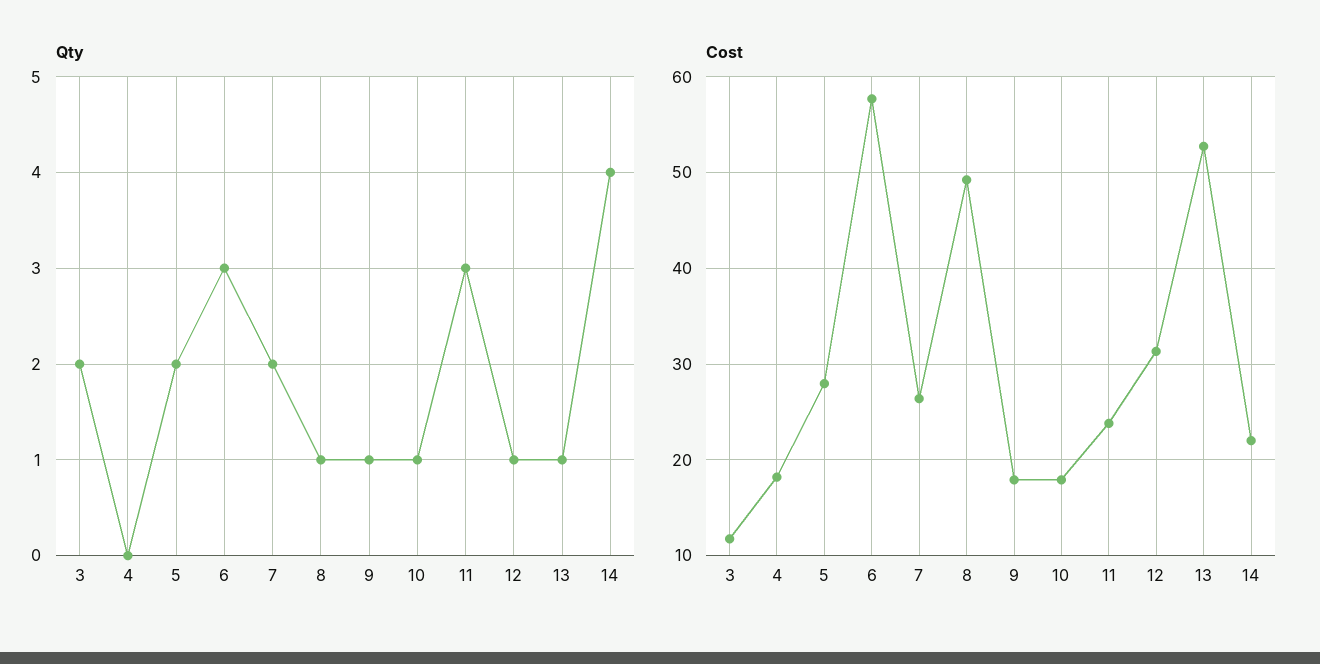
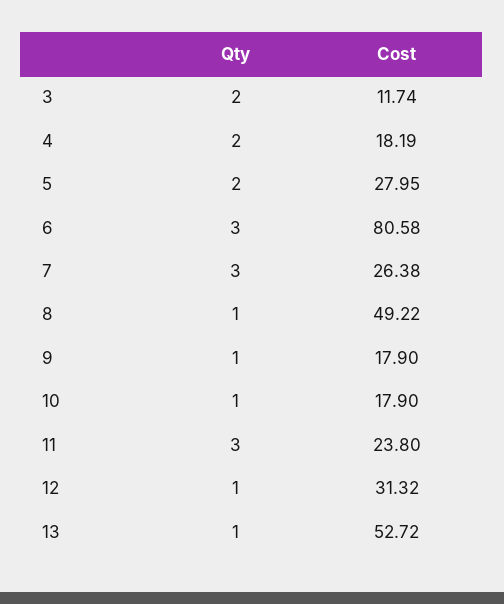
Qty, 4: 0 -> 2
Qty, 7: 2 -> 3
Qty, 14: 4 -> none
Cost, 6: 58 -> 80.58
Cost, 14: 22 -> none

